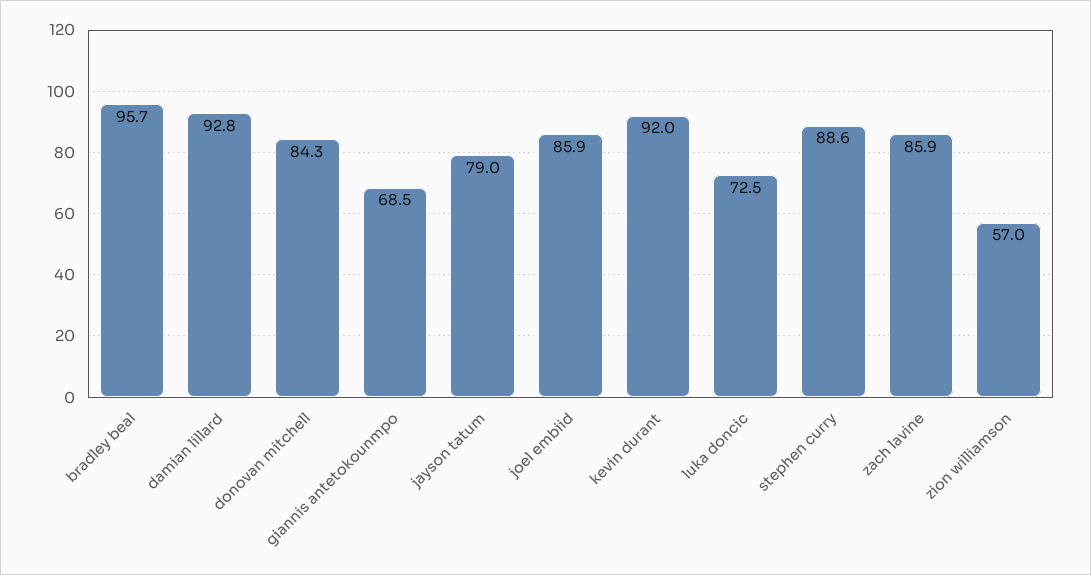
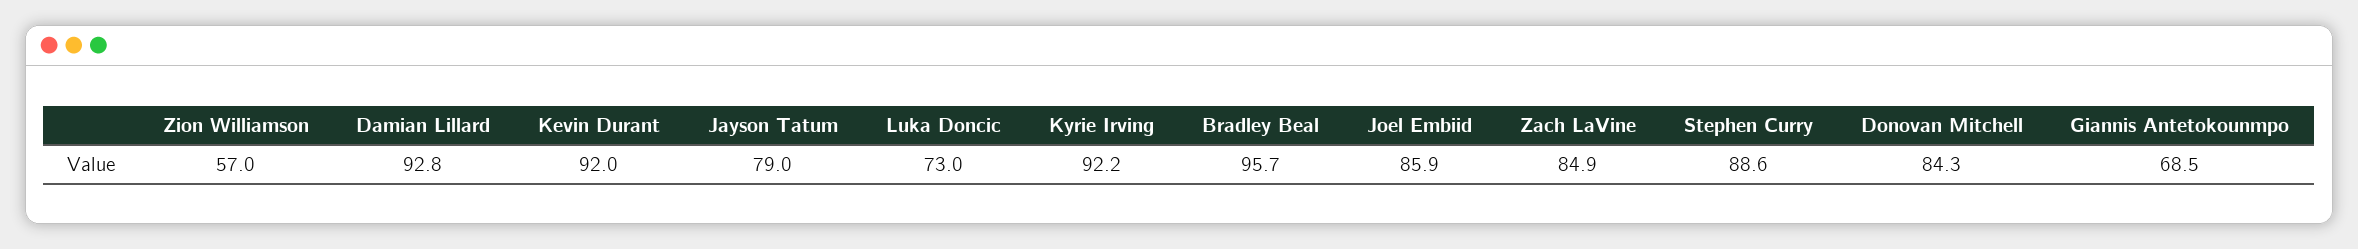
luka doncic: 72.5 -> 73
zach lavine: 85.9 -> 84.9
Kyrie Irving: none -> 92.2

